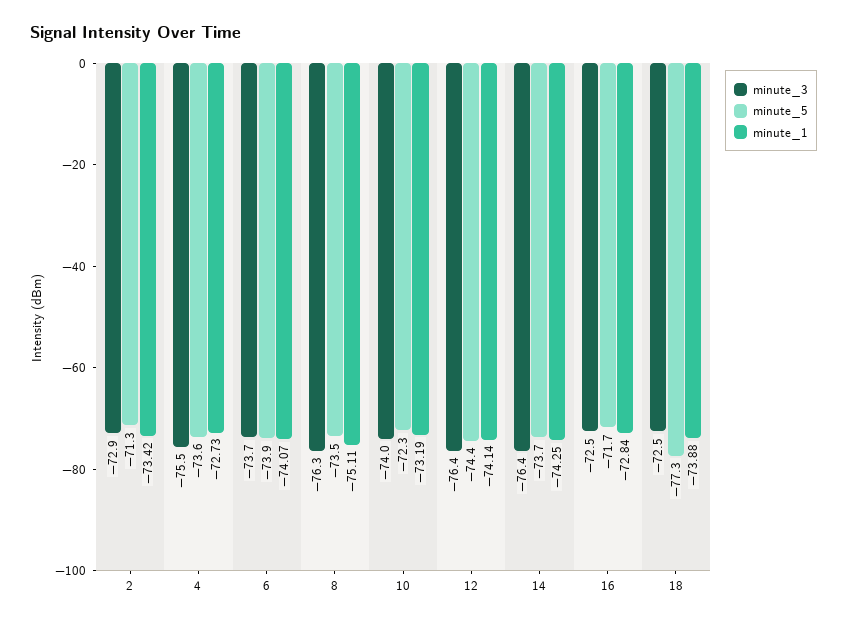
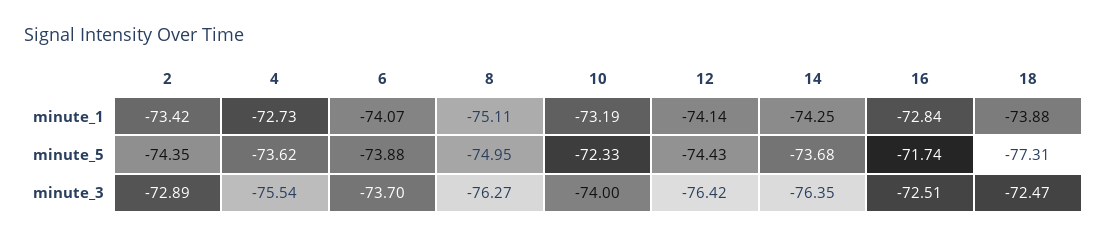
minute_5, 2: -71.3 -> -74.35
minute_5, 8: -73.5 -> -74.95

